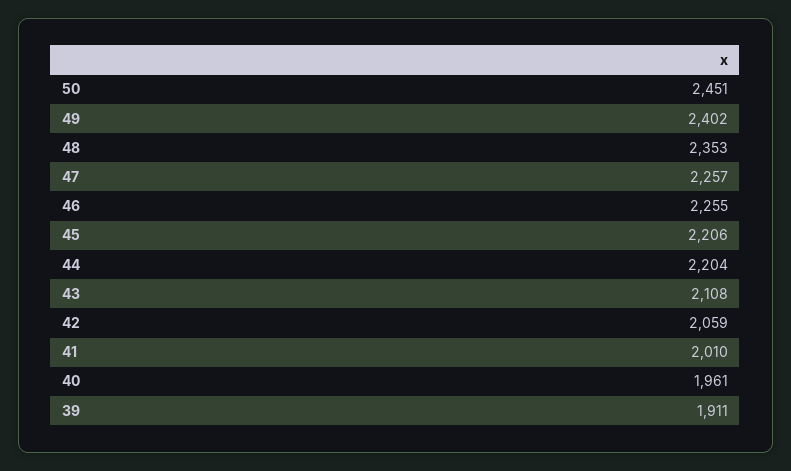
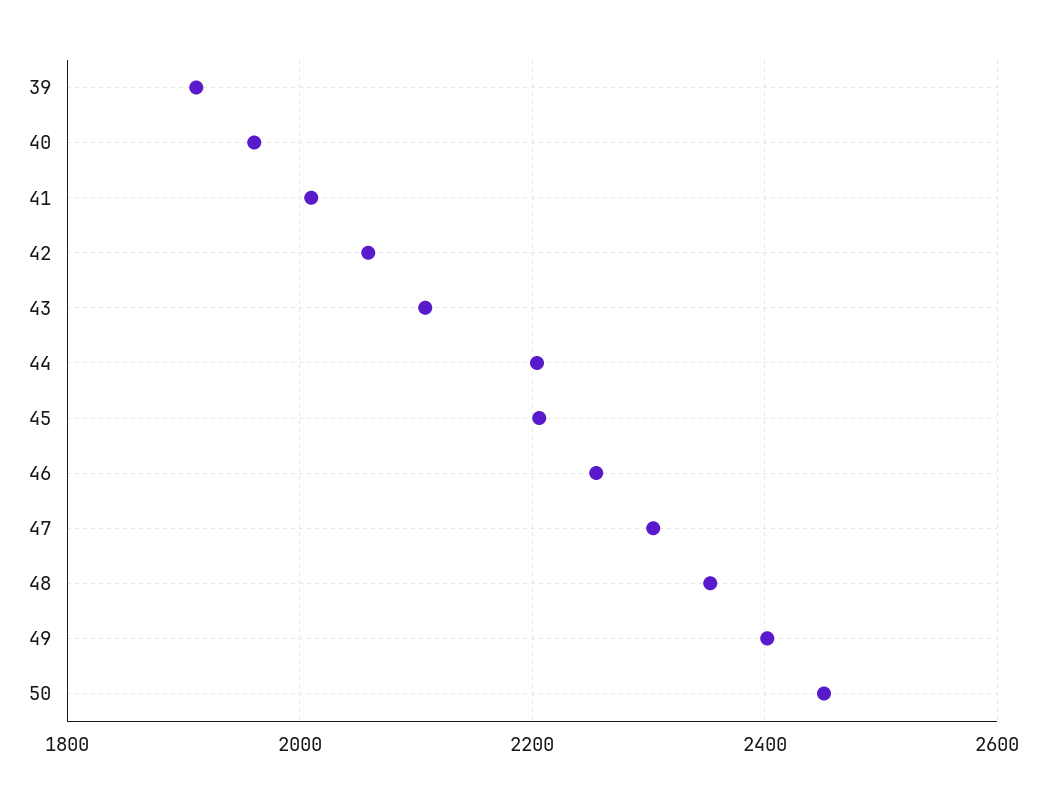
47: 2257 -> 2300

